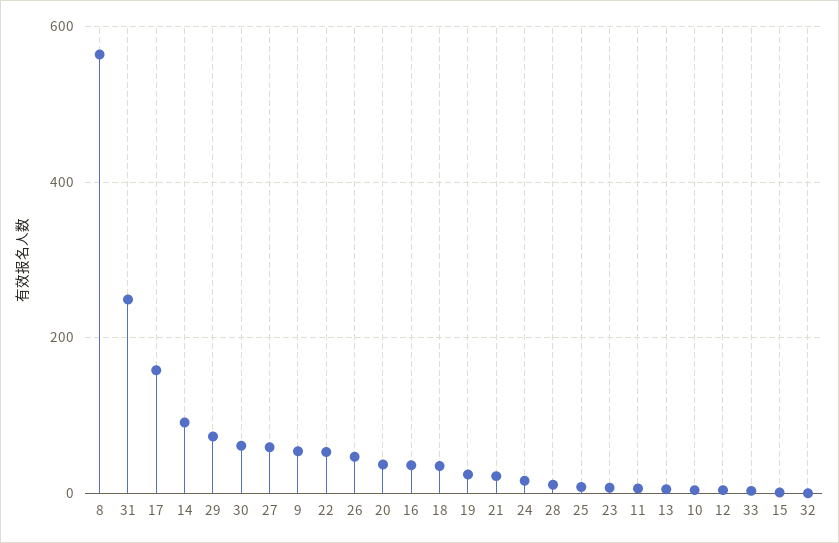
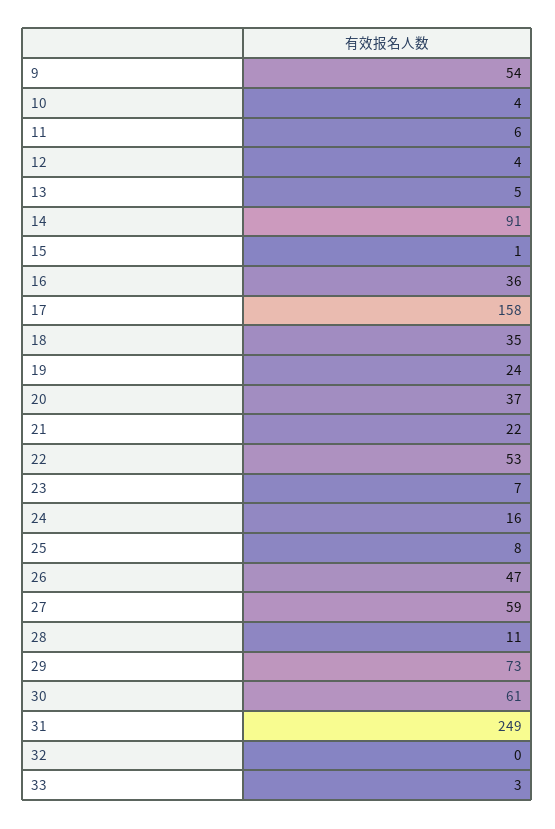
8: 560 -> none

